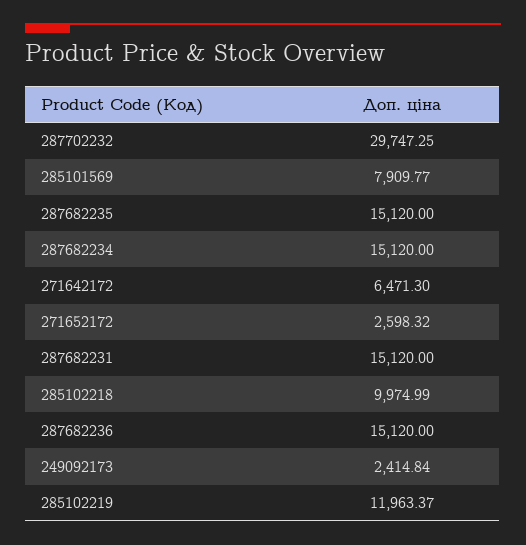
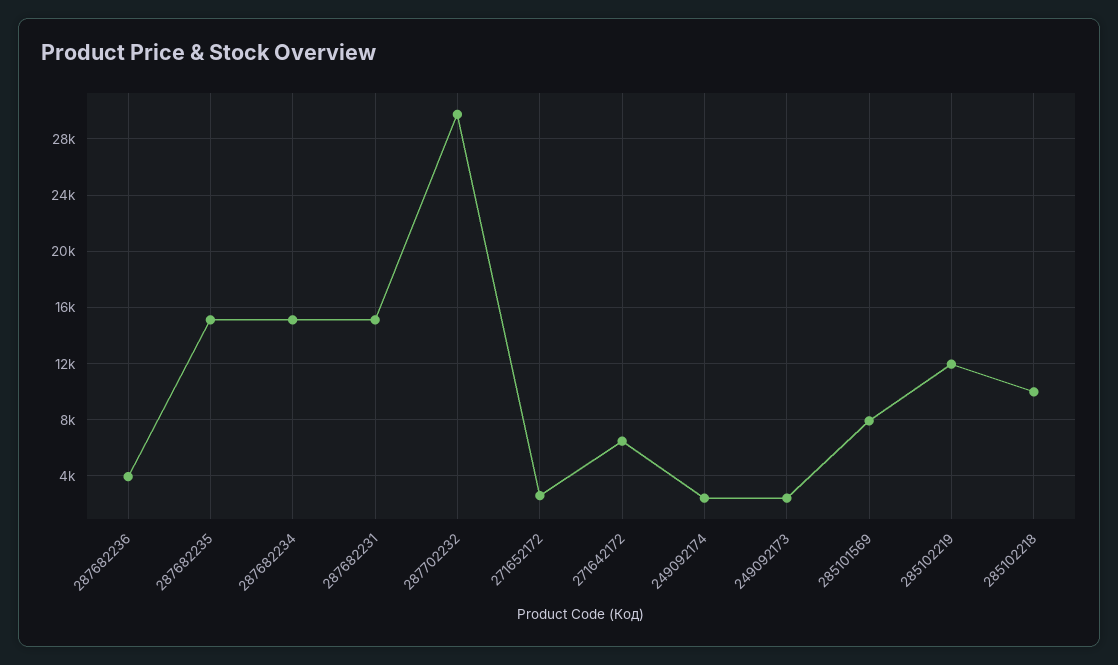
287682236: 15120 -> 4000
249092174: none -> 2500

